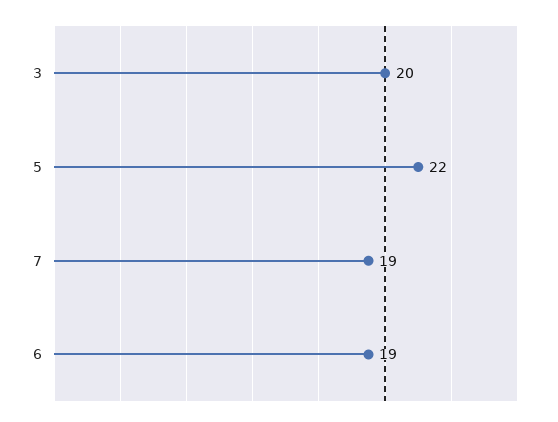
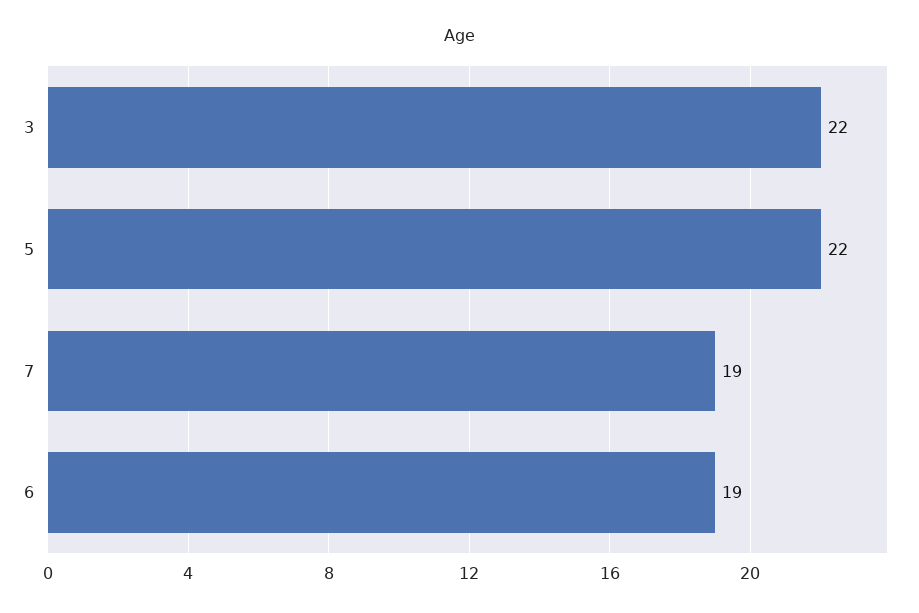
3: 20 -> 22

